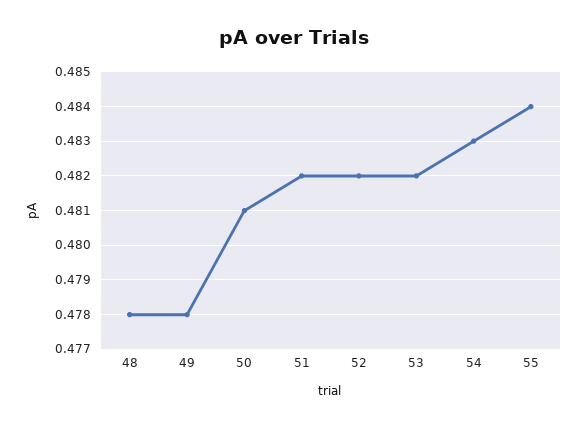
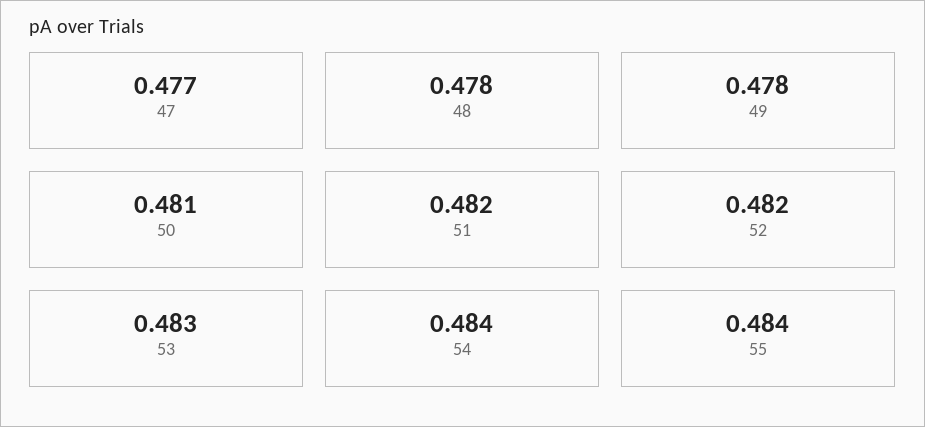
53: 0.482 -> 0.483
54: 0.483 -> 0.484
47: none -> 0.477

